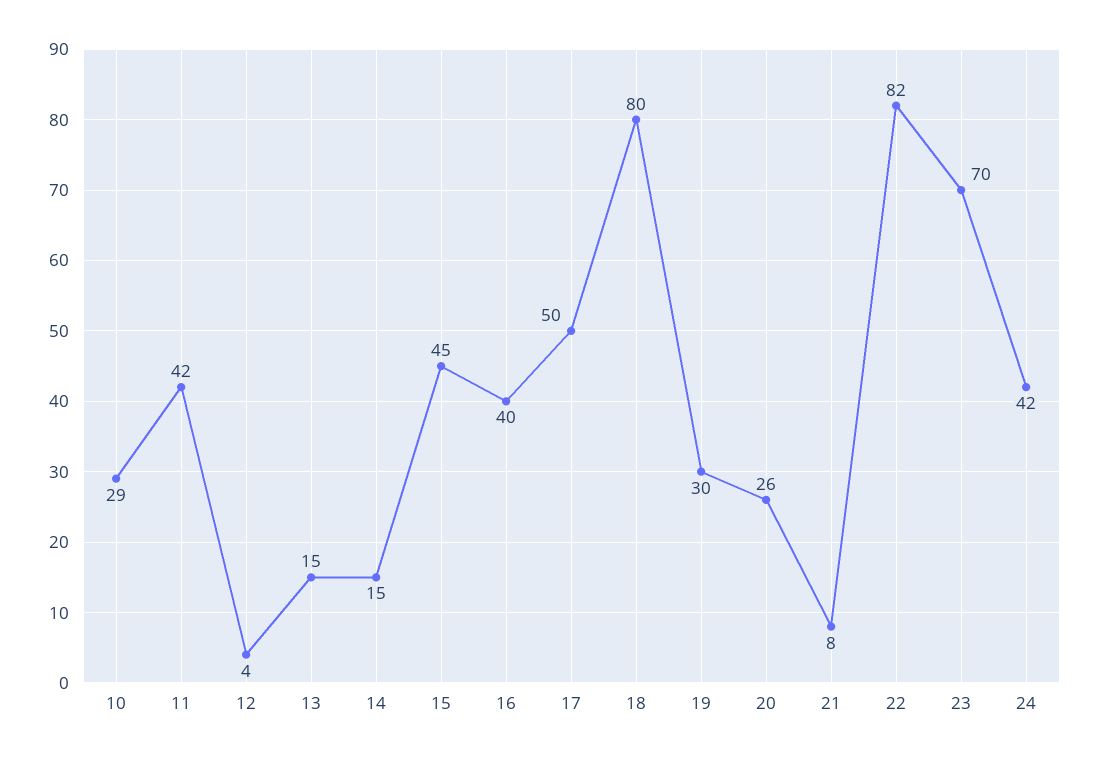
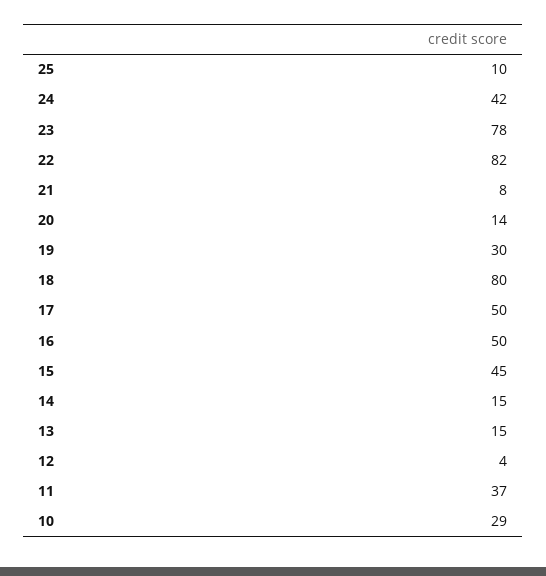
11: 42 -> 37
16: 40 -> 50
20: 26 -> 14
23: 70 -> 78
25: none -> 10

